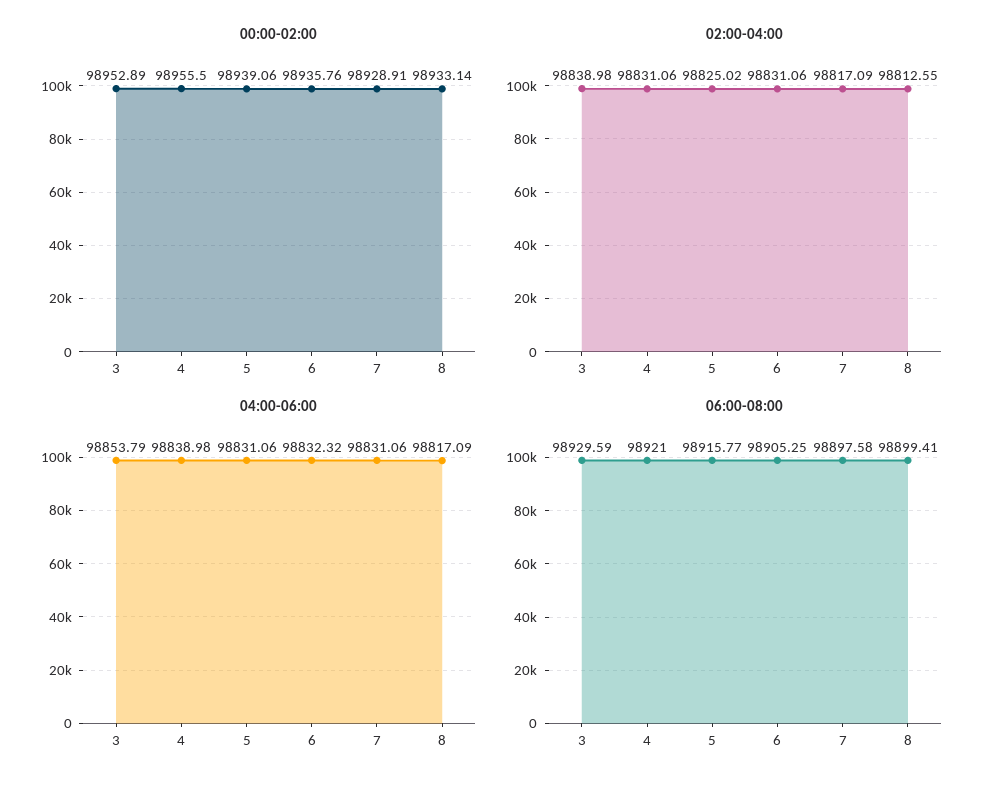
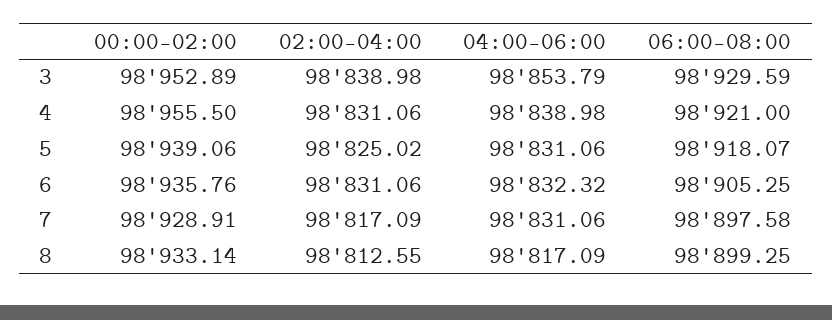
06:00-08:00, 5: 98915.77 -> 98918.07
06:00-08:00, 8: 98899.41 -> 98899.25

